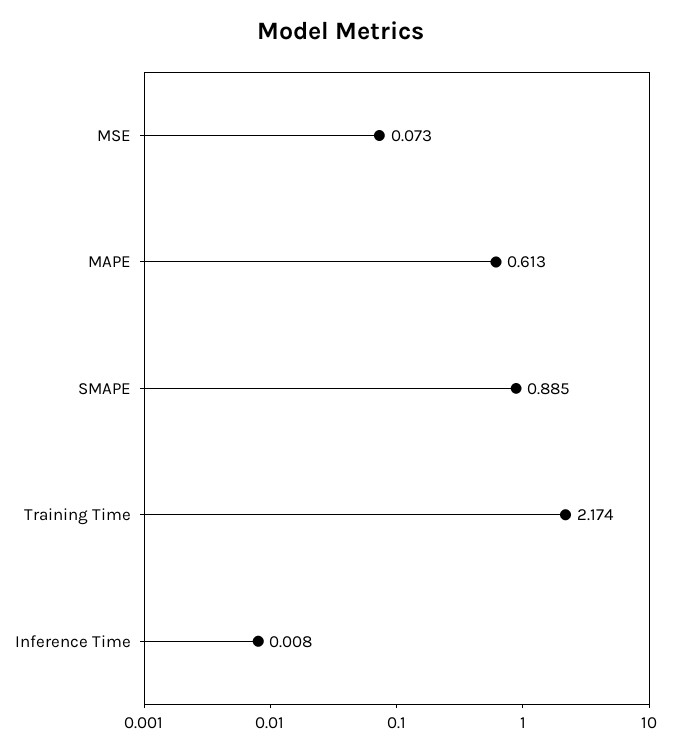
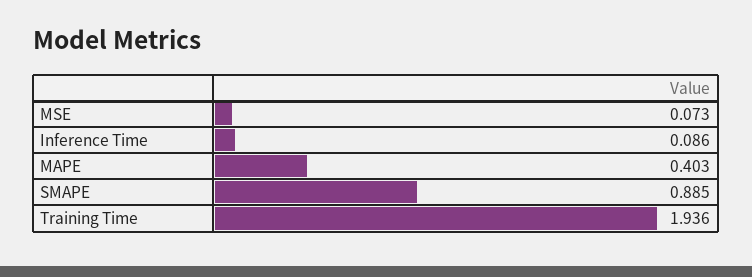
MAPE: 0.613 -> 0.403
Training Time: 2.174 -> 1.936
Inference Time: 0.008 -> 0.086

